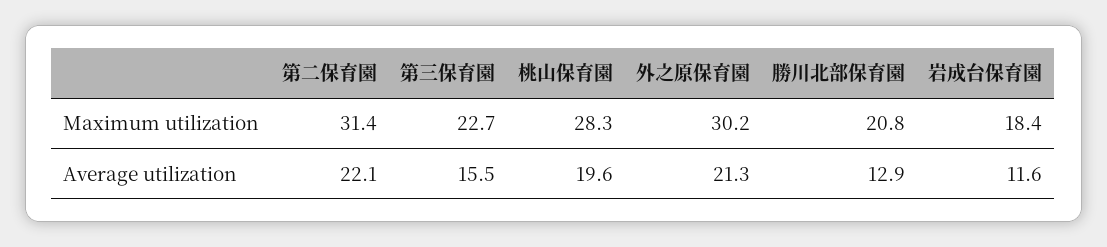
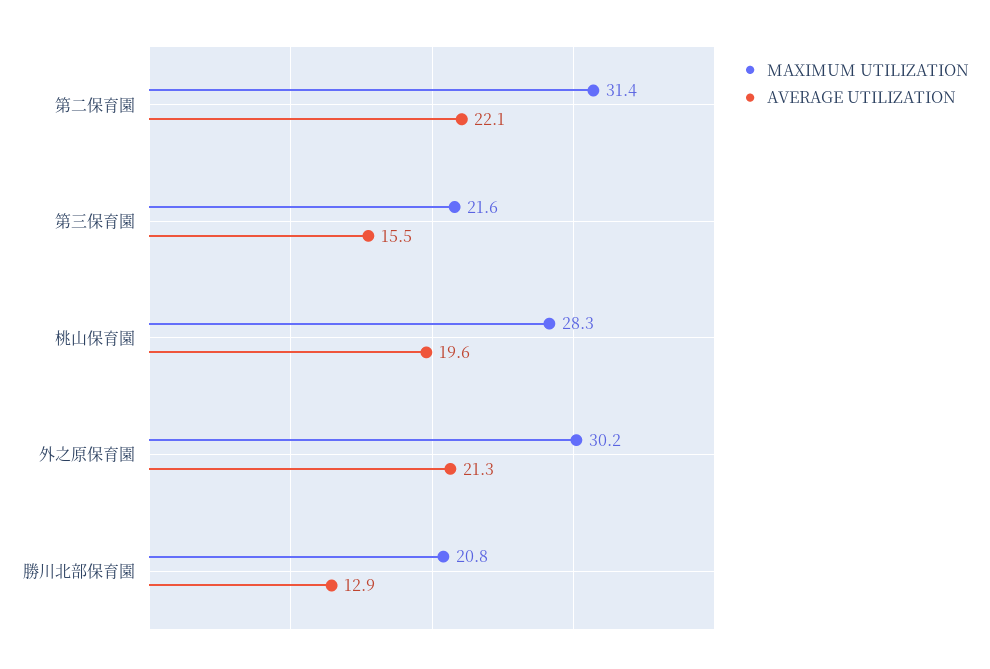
Maximum utilization, 第三保育園: 22.7 -> 21.6
Maximum utilization, 岩成台保育園: 18.4 -> none
Average utilization, 岩成台保育園: 11.6 -> none

